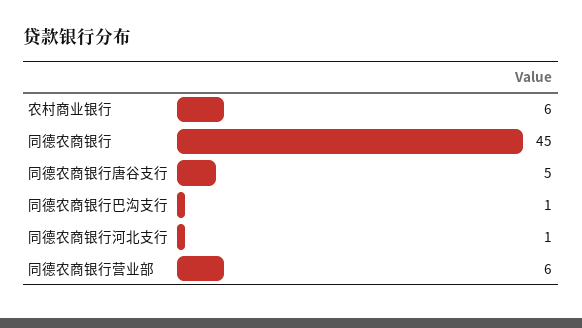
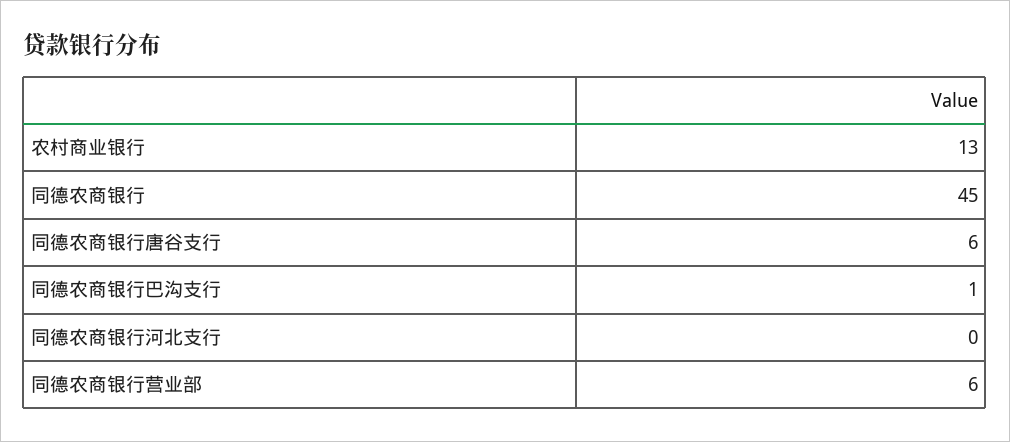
农村商业银行: 6 -> 13
同德农商银行唐谷支行: 5 -> 6
同德农商银行河北支行: 1 -> 0

